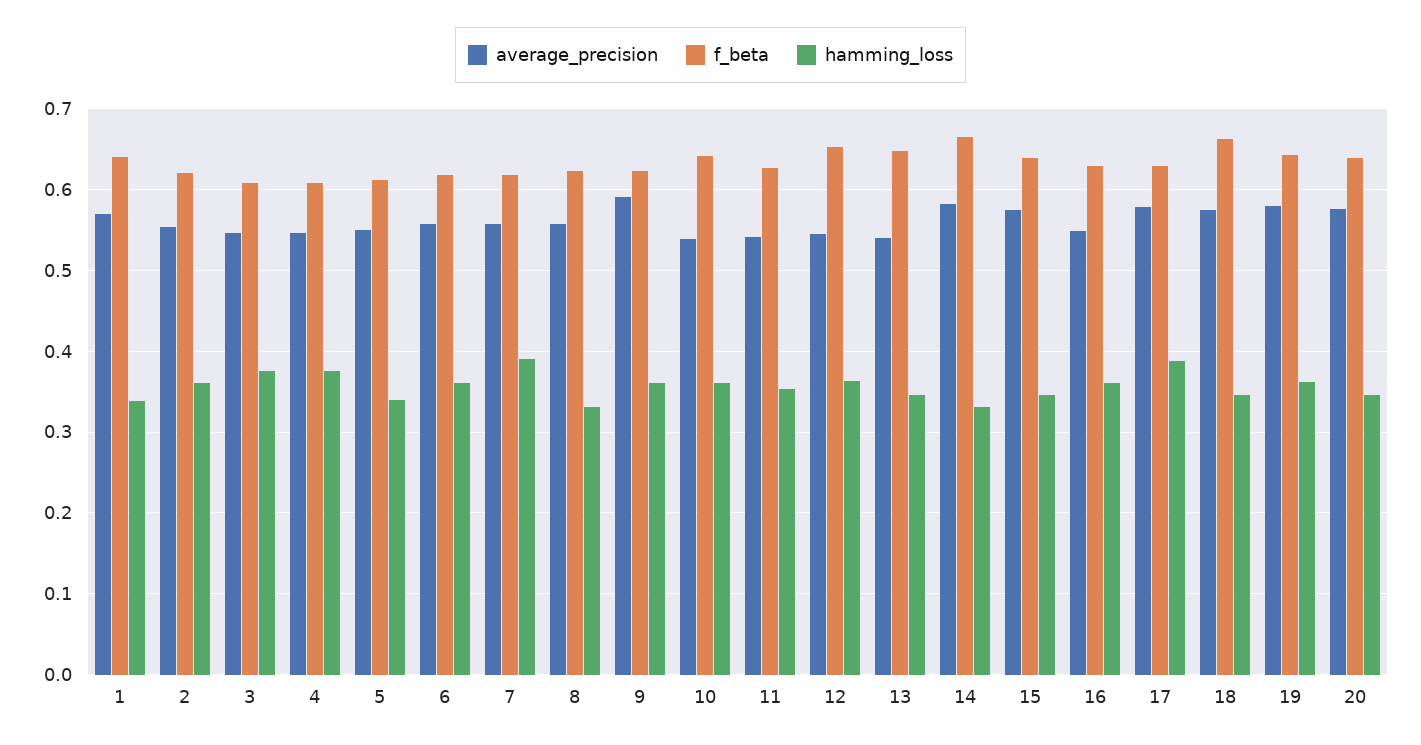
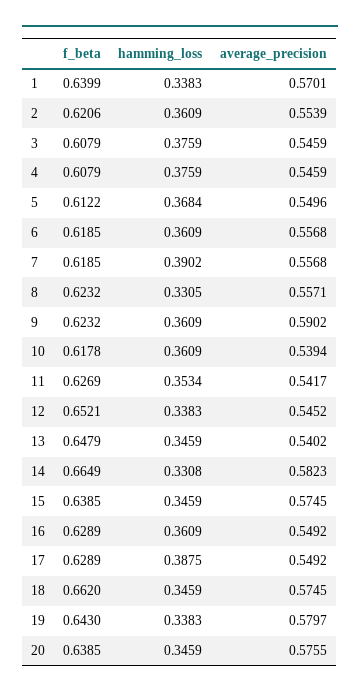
hamming_loss, 5: 0.34 -> 0.3684
f_beta, 10: 0.64 -> 0.6178
hamming_loss, 12: 0.36 -> 0.3383
average_precision, 17: 0.58 -> 0.5492
hamming_loss, 19: 0.36 -> 0.3383

